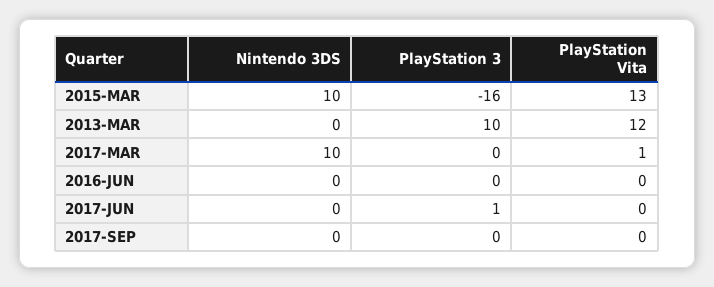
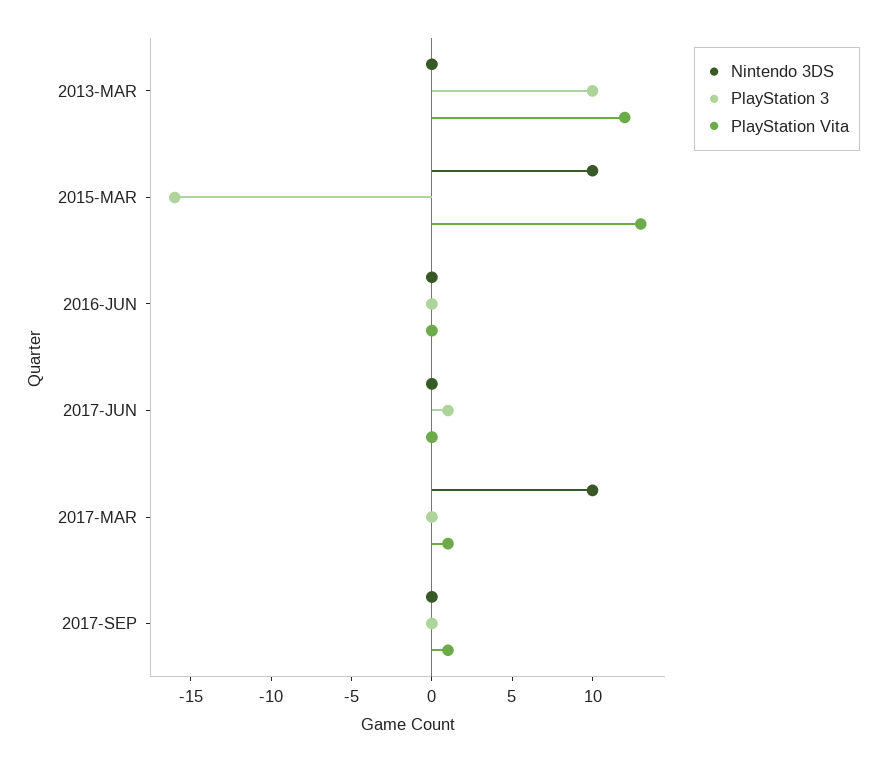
PlayStation Vita, 2017-SEP: 0 -> 1

